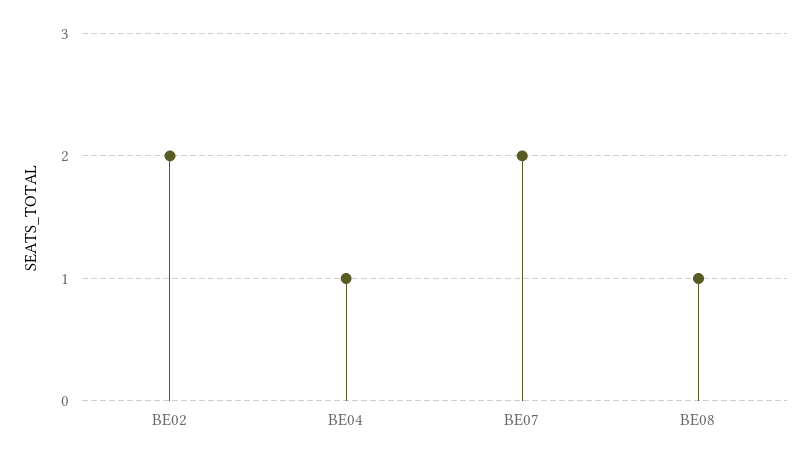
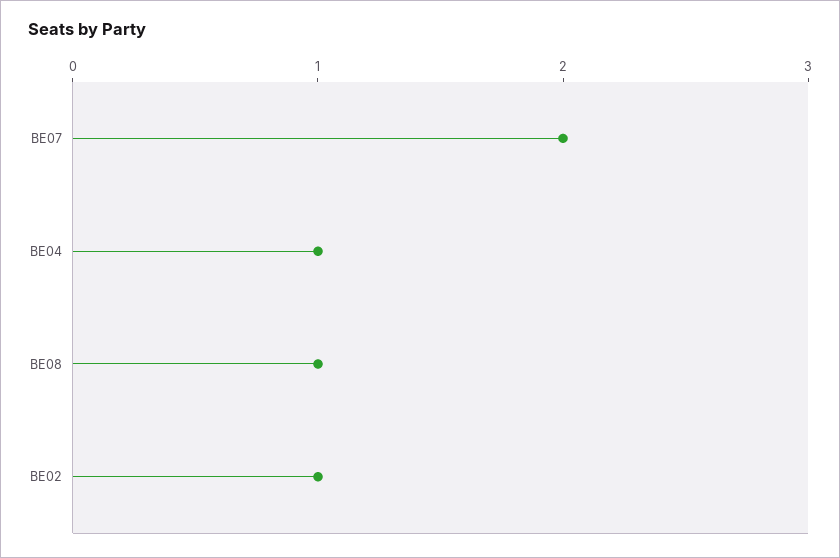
BE02: 2 -> 1

